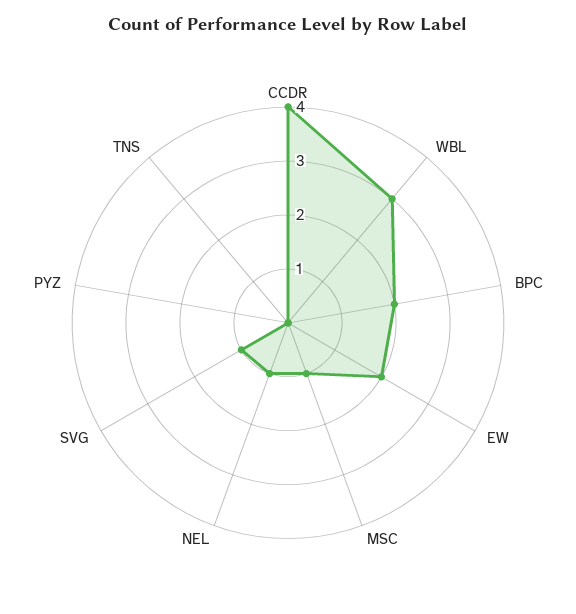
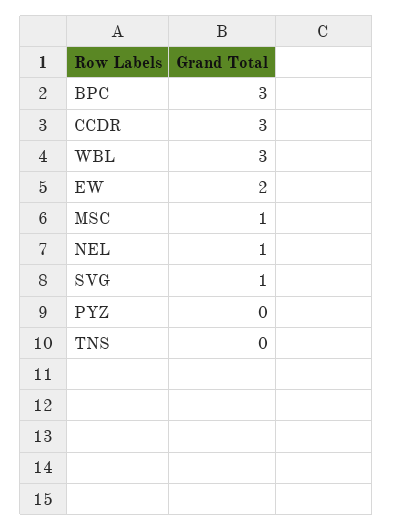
CCDR: 4 -> 3
BPC: 2 -> 3

